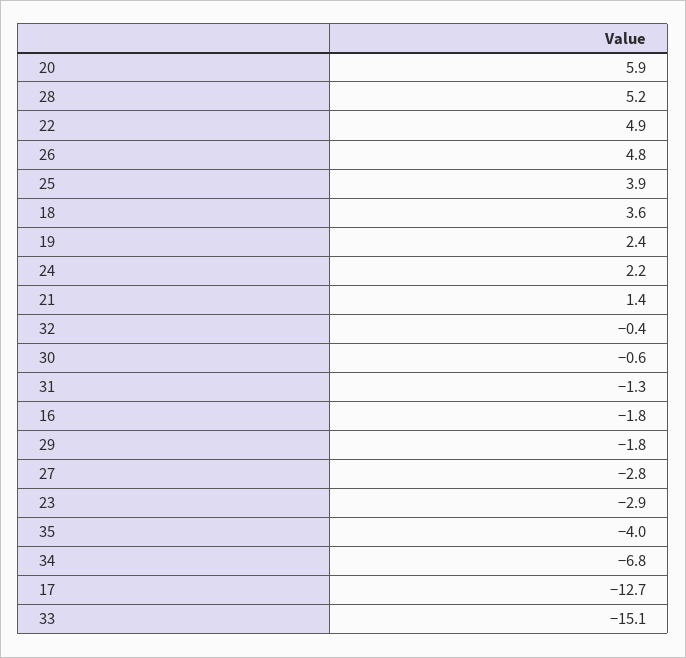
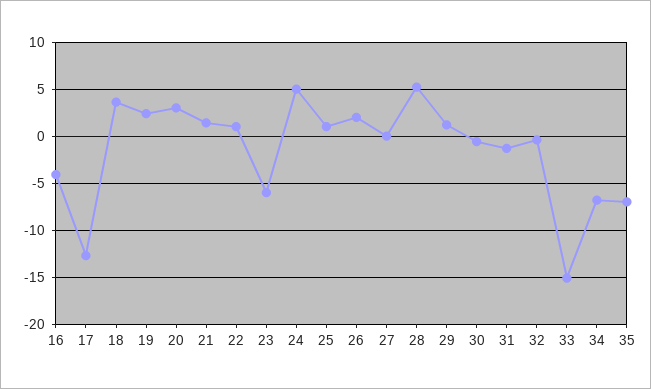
20: 5.9 -> 3
22: 4.9 -> 1
26: 4.8 -> 2
25: 3.9 -> 1
24: 2.2 -> 5
16: -1.8 -> -4
29: -1.8 -> 1
27: -2.8 -> 0
23: -2.9 -> -6
35: -4 -> -7

